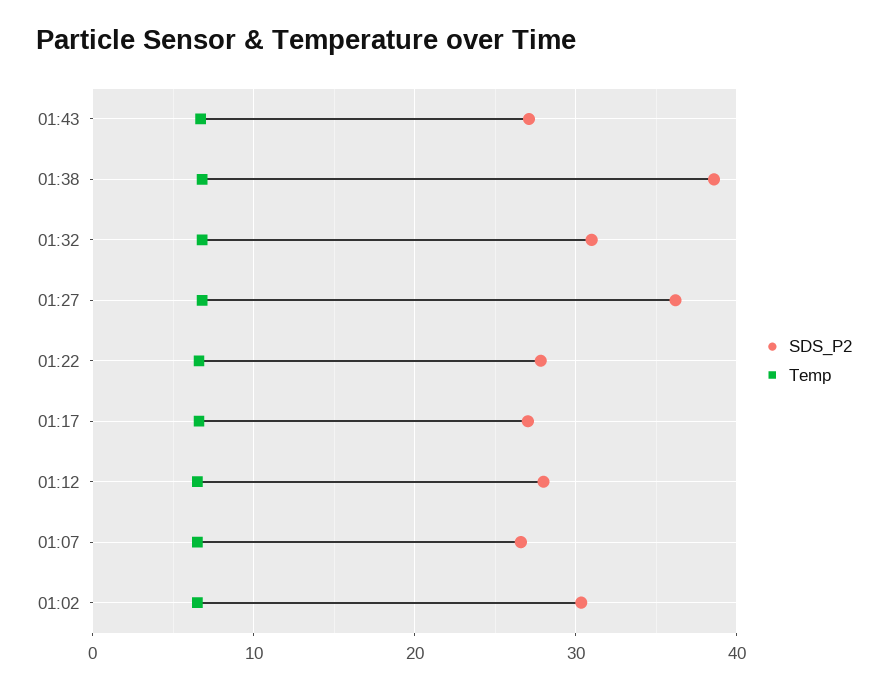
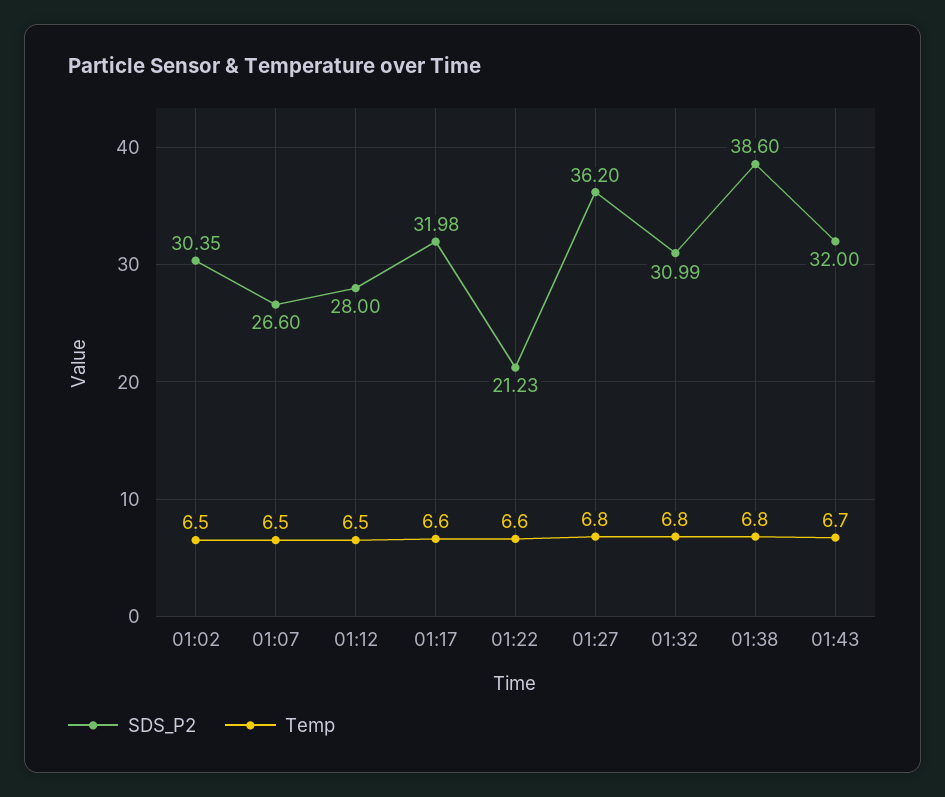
SDS_P2, 01:43: 27 -> 32
SDS_P2, 01:22: 28 -> 21.23
SDS_P2, 01:17: 27 -> 31.98

